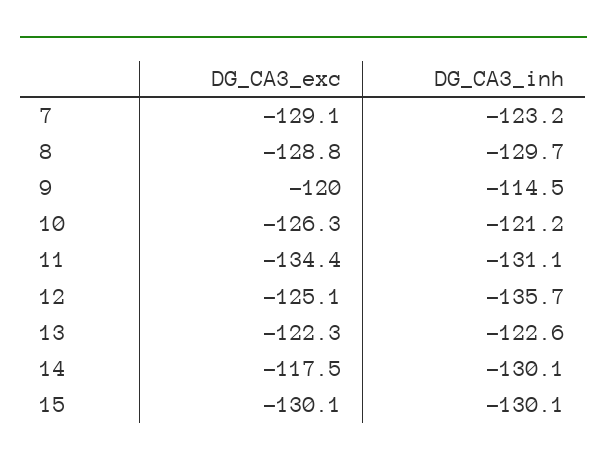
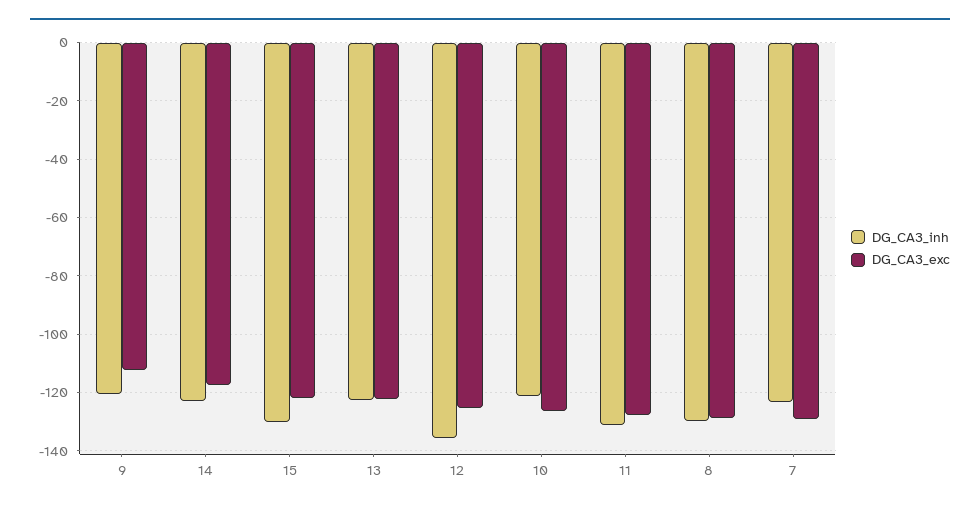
DG_CA3_exc, 9: -120 -> -112.5
DG_CA3_inh, 9: -114.5 -> -120
DG_CA3_exc, 11: -134.4 -> -127.5
DG_CA3_inh, 14: -130.1 -> -122.5
DG_CA3_exc, 15: -130.1 -> -122.5

